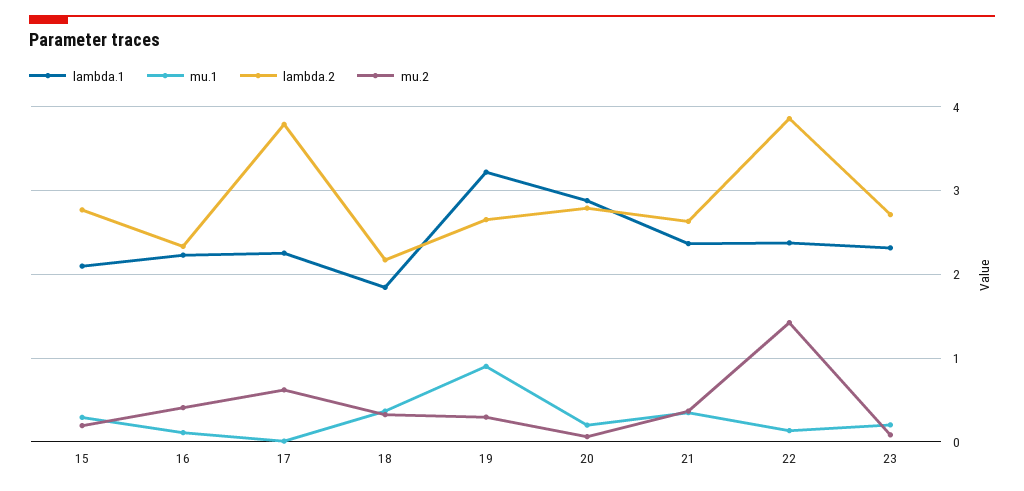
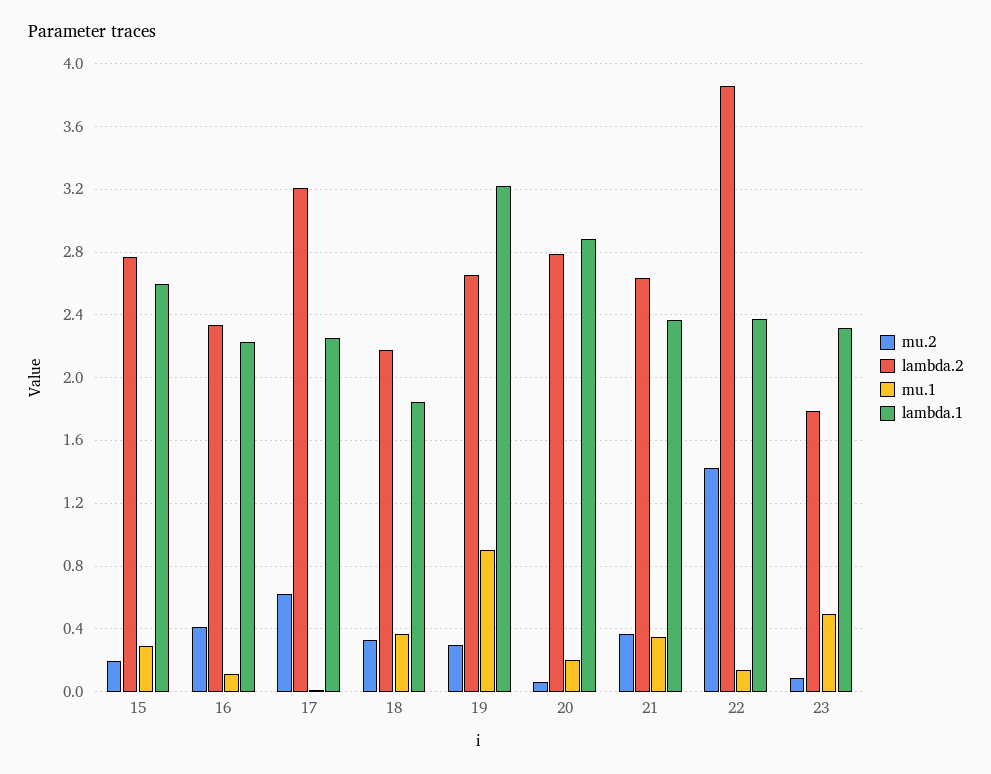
lambda.1, 15: 2.1 -> 2.6
lambda.2, 17: 3.8 -> 3.2
mu.1, 23: 0.2 -> 0.5
lambda.2, 23: 2.7 -> 1.8

